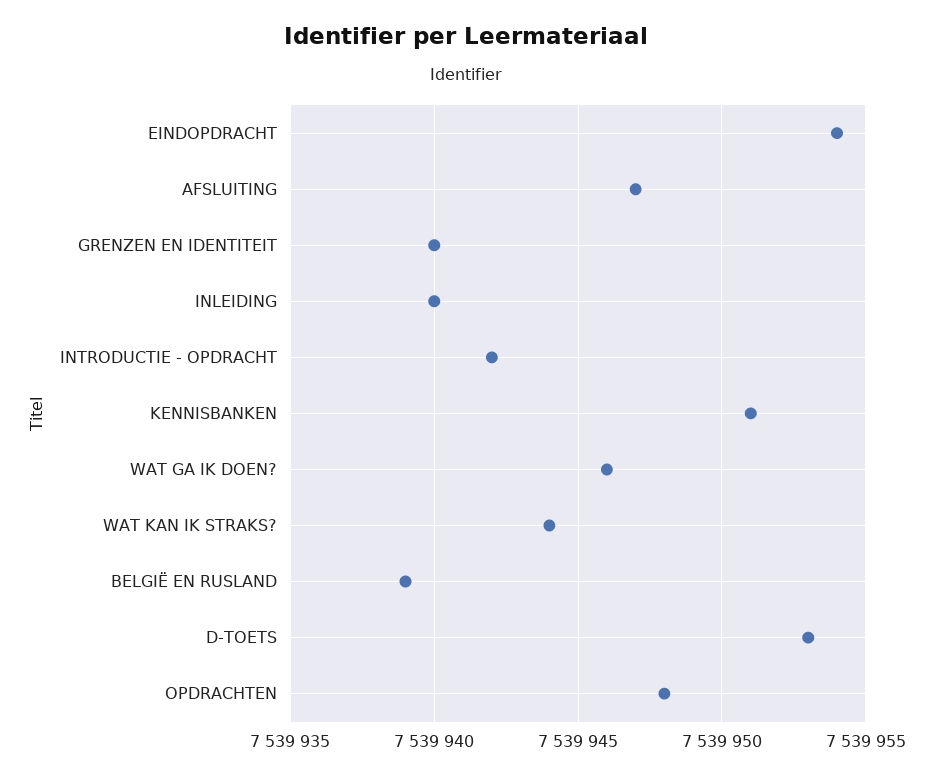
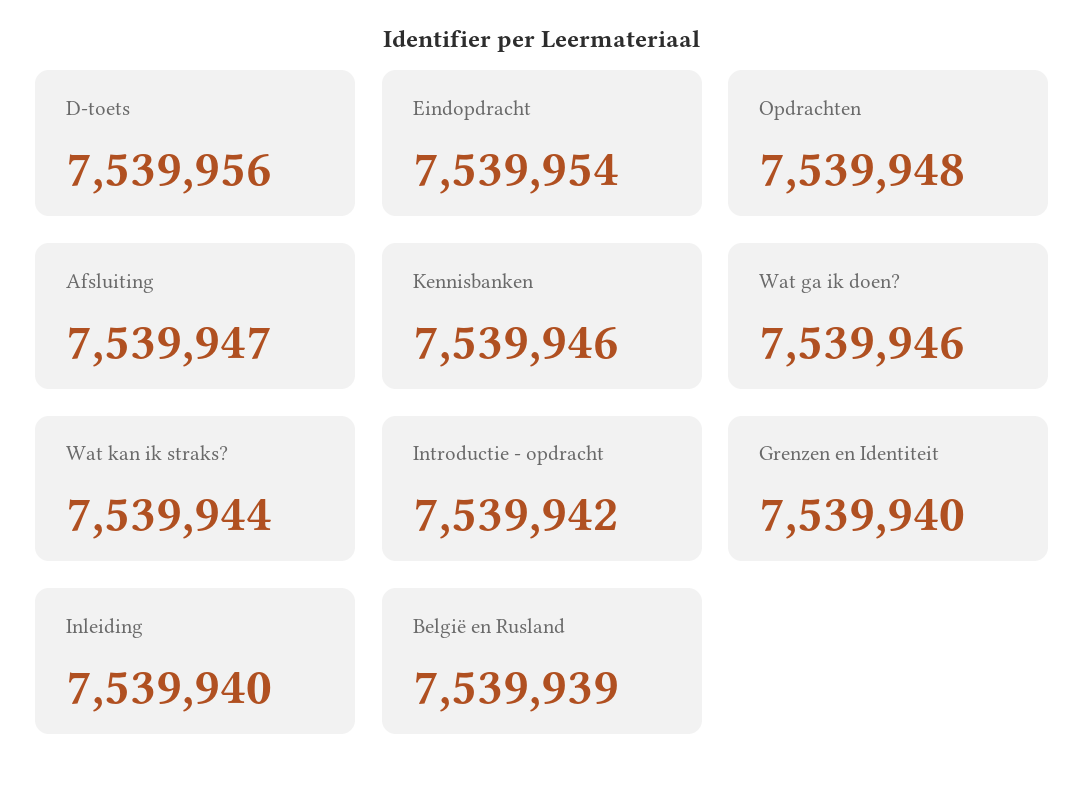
KENNISBANKEN: 7539951 -> 7539946
D-TOETS: 7539953 -> 7539956

